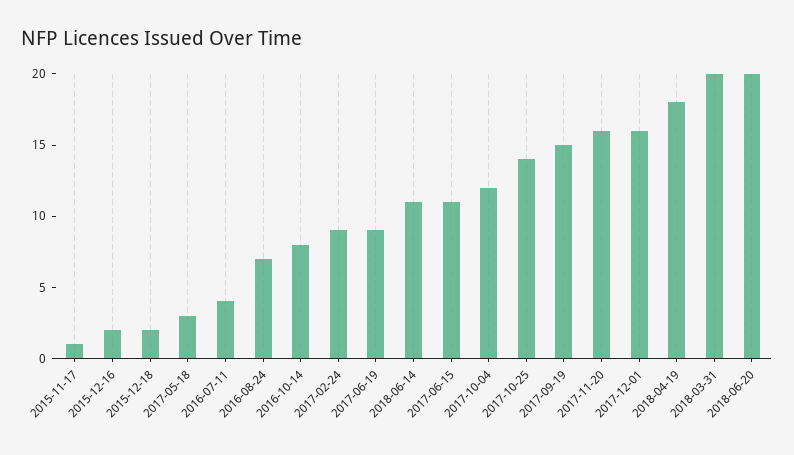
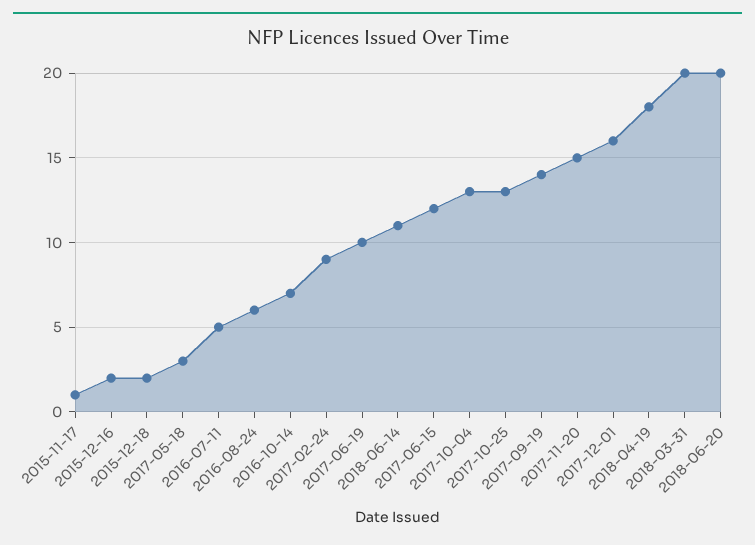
2016-07-11: 4 -> 5
2016-08-24: 7 -> 6
2016-10-14: 8 -> 7
2017-06-19: 9 -> 10
2017-06-15: 11 -> 12
2017-10-04: 12 -> 13
2017-10-25: 14 -> 13
2017-09-19: 15 -> 14
2017-11-20: 16 -> 15

